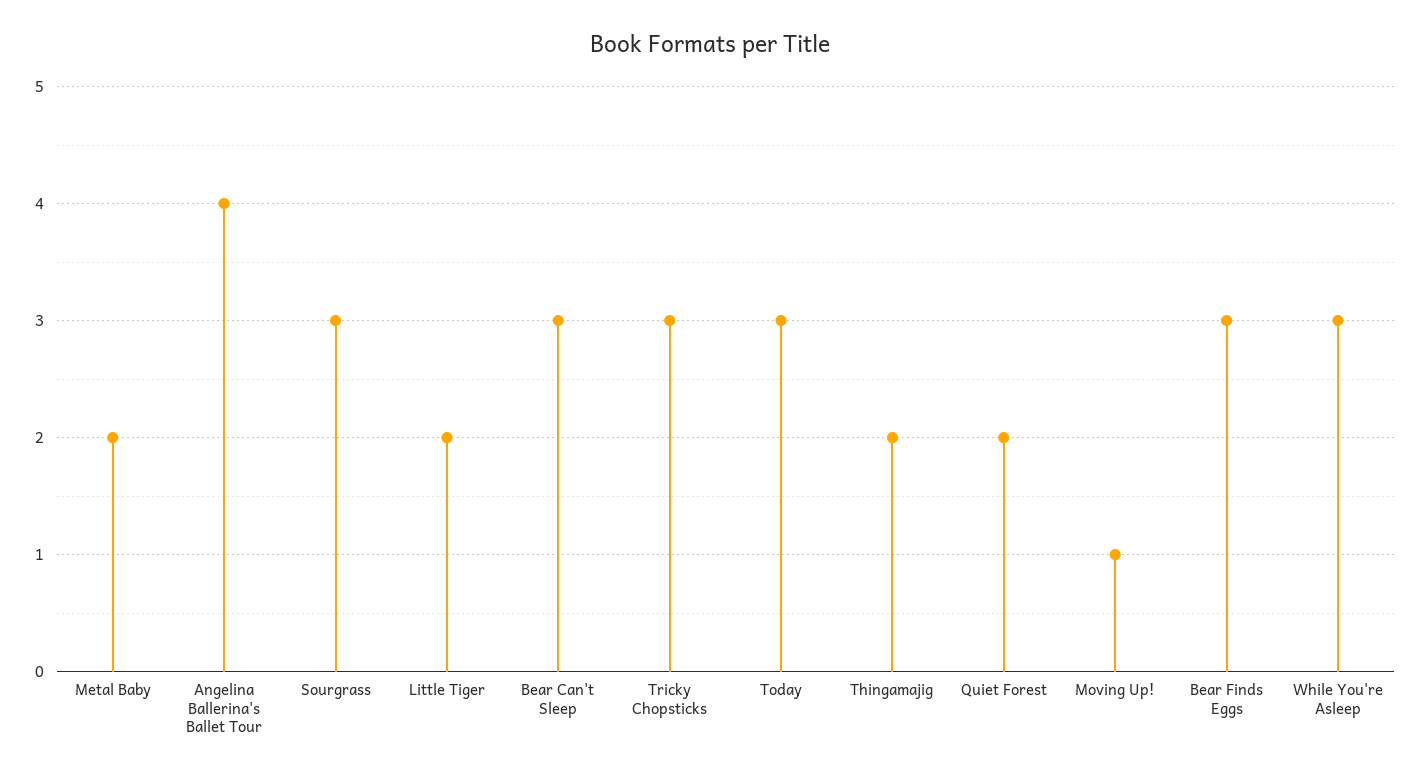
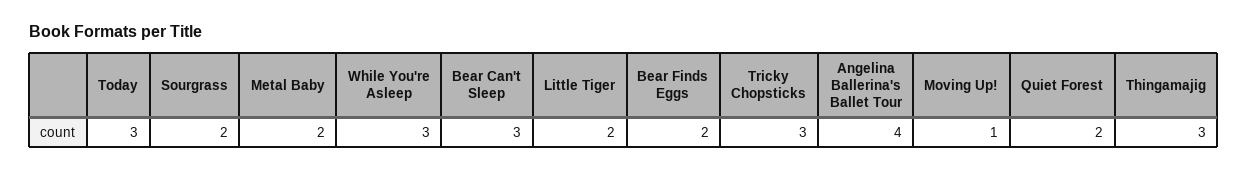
Sourgrass: 3 -> 2
Thingamajig: 2 -> 3
Bear Finds Eggs: 3 -> 2

